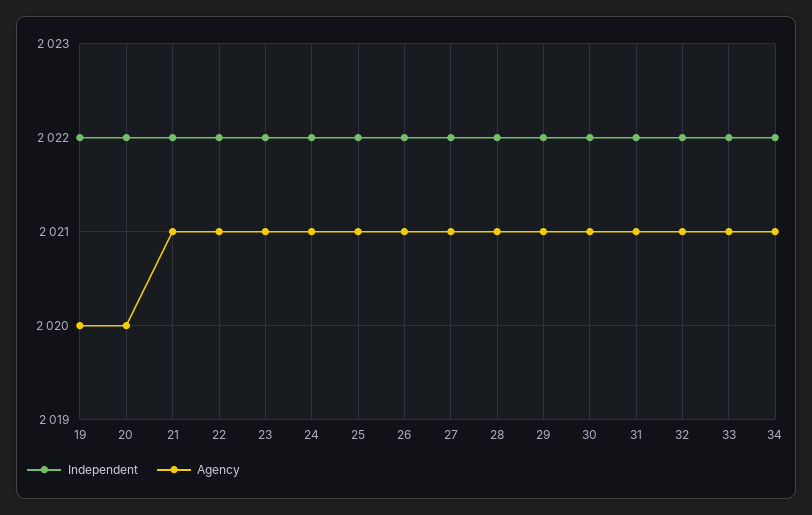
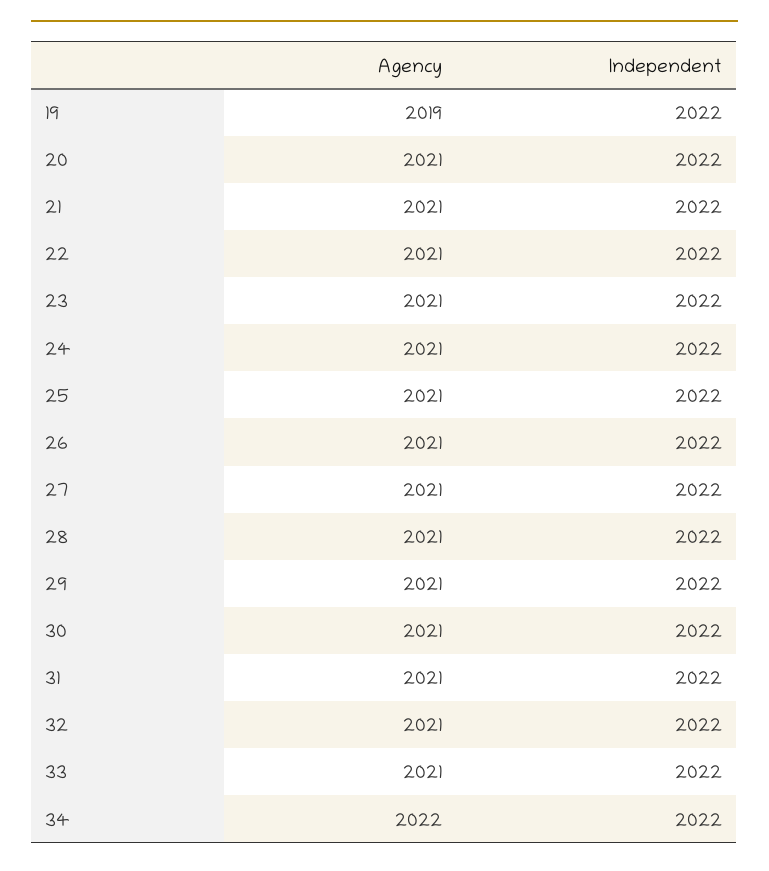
Agency, 19: 2020 -> 2019
Agency, 20: 2020 -> 2021
Agency, 34: 2021 -> 2022

